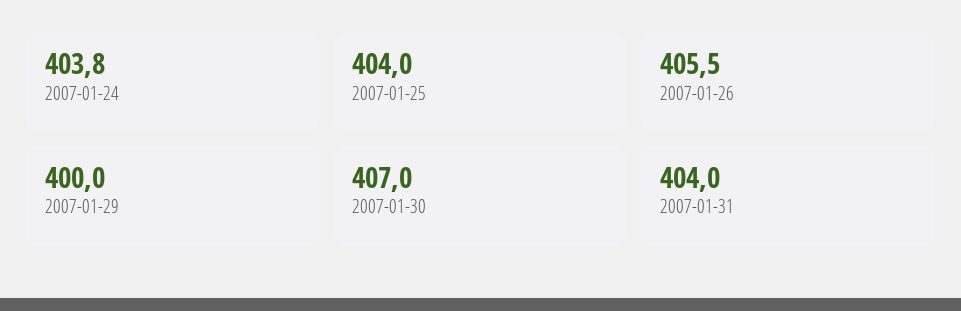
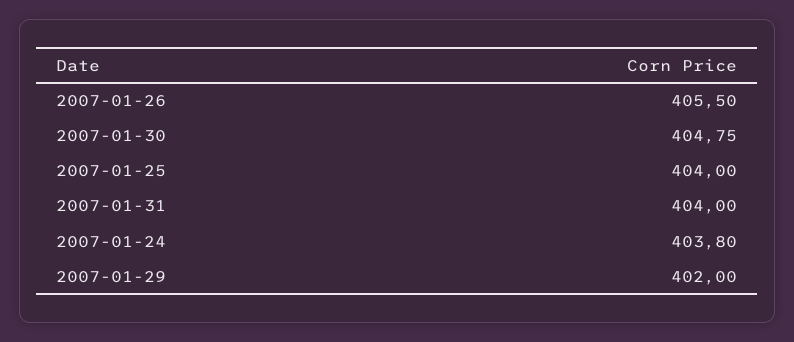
2007-01-29: 400 -> 402
2007-01-30: 407 -> 404.75

